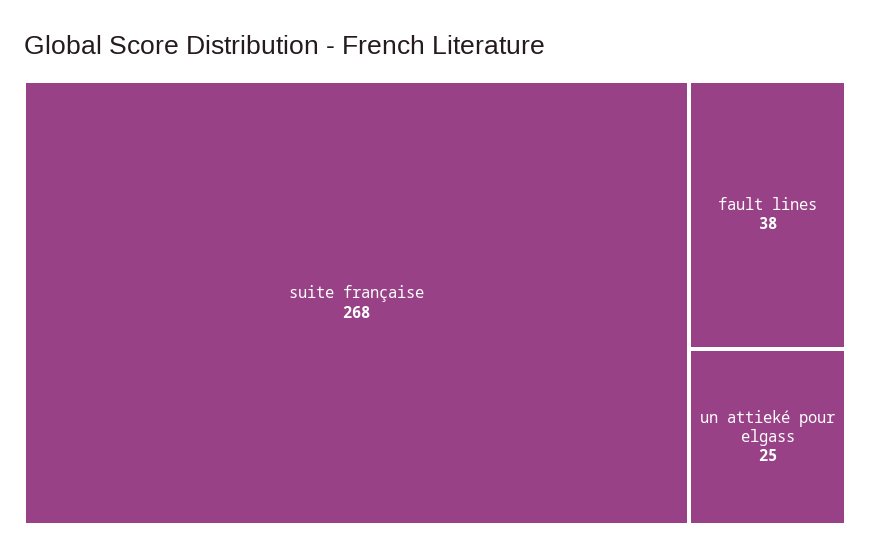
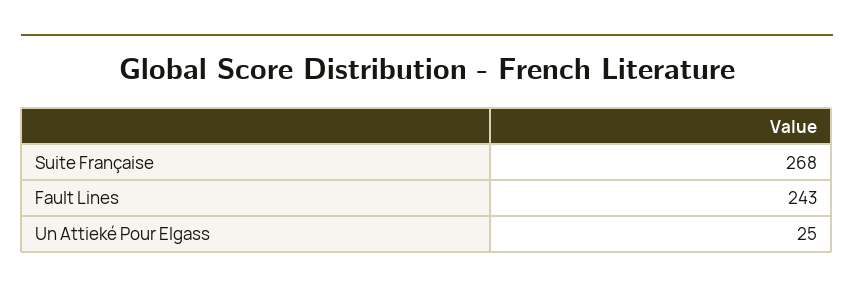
fault lines: 38 -> 243

